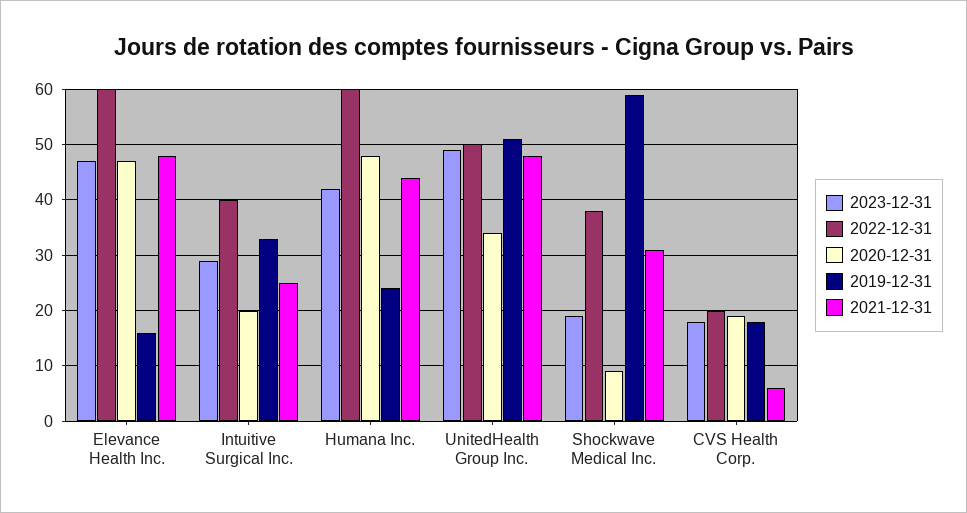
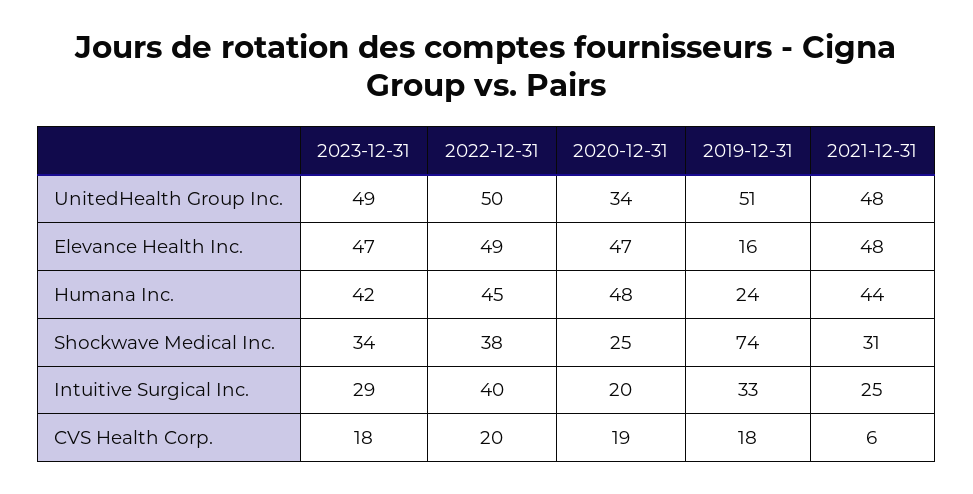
2022-12-31, Elevance Health Inc.: 60 -> 49
2022-12-31, Humana Inc.: 60 -> 45
2023-12-31, Shockwave Medical Inc.: 20 -> 34
2020-12-31, Shockwave Medical Inc.: 10 -> 25
2019-12-31, Shockwave Medical Inc.: 60 -> 74

